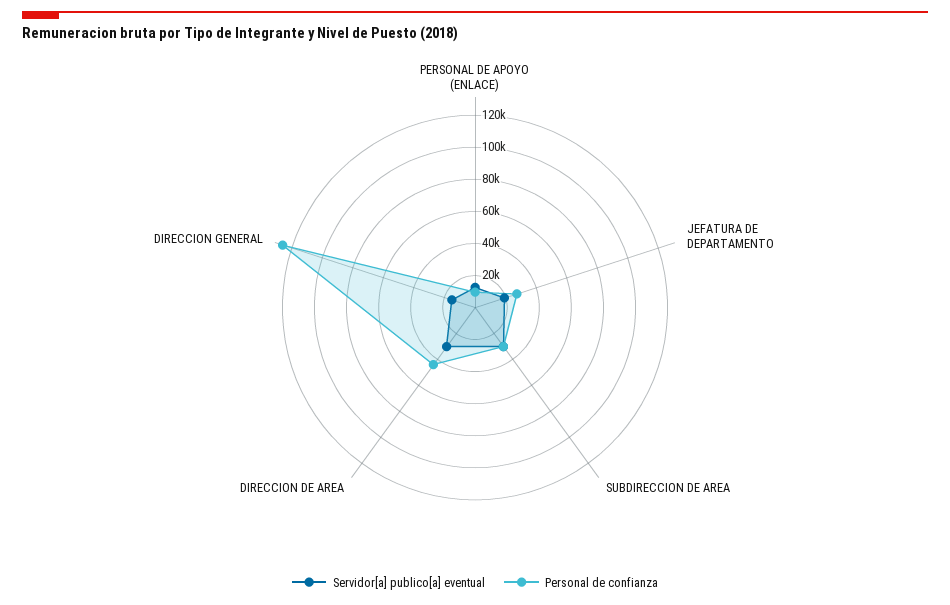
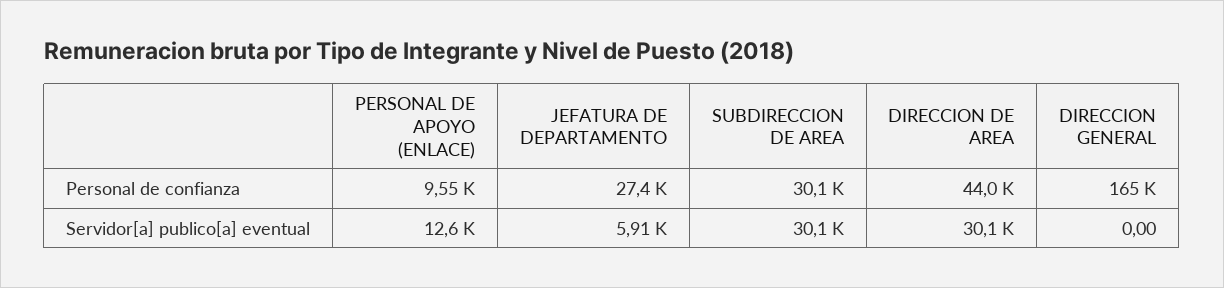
Servidor[a] publico[a] eventual, JEFATURA DE DEPARTAMENTO: 20000 -> 5910
Servidor[a] publico[a] eventual, DIRECCION GENERAL: 15000 -> 0
Personal de confianza, DIRECCION GENERAL: 125000 -> 165000

